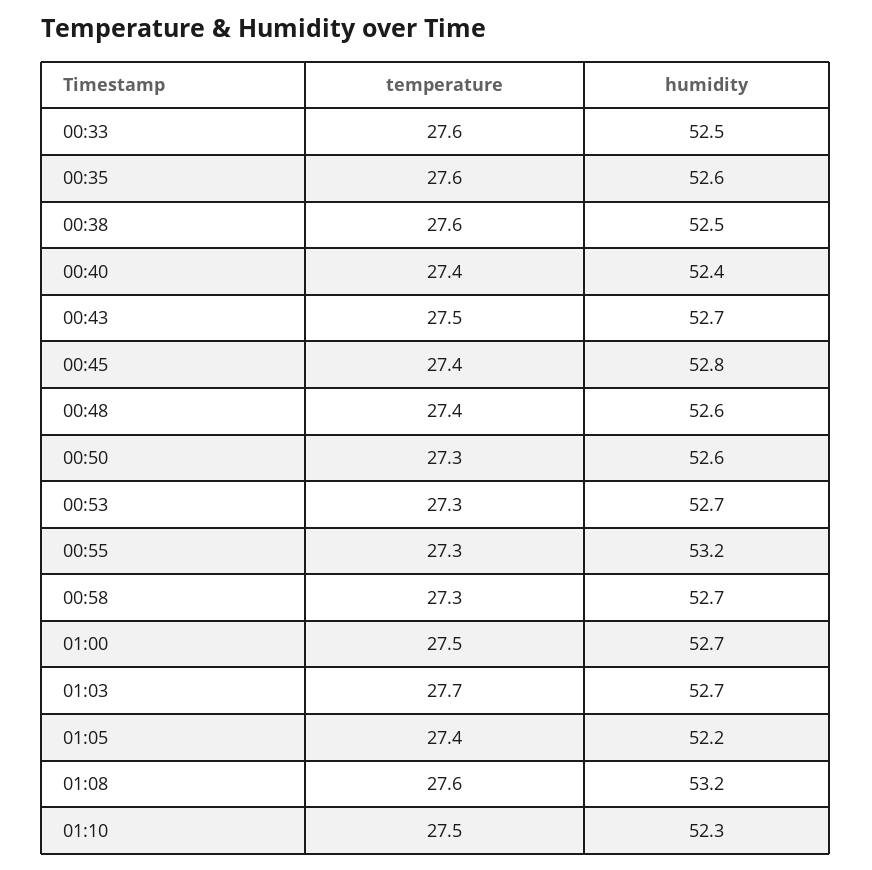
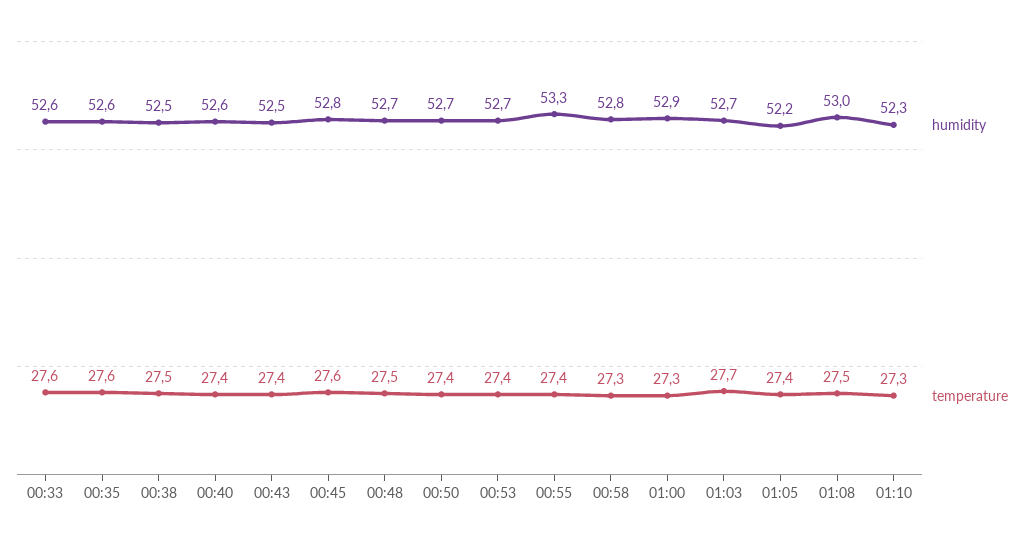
humidity, 00:33: 52.5 -> 52.6
temperature, 00:38: 27.6 -> 27.5
humidity, 00:40: 52.4 -> 52.6
temperature, 00:43: 27.5 -> 27.4
humidity, 00:43: 52.7 -> 52.5
temperature, 00:45: 27.4 -> 27.6
temperature, 00:48: 27.4 -> 27.5
humidity, 00:48: 52.6 -> 52.7
temperature, 00:50: 27.3 -> 27.4
humidity, 00:50: 52.6 -> 52.7
temperature, 00:53: 27.3 -> 27.4
temperature, 00:55: 27.3 -> 27.4
humidity, 00:55: 53.2 -> 53.3
humidity, 00:58: 52.7 -> 52.8
temperature, 01:00: 27.5 -> 27.3
humidity, 01:00: 52.7 -> 52.9
temperature, 01:08: 27.6 -> 27.5
humidity, 01:08: 53.2 -> 53
temperature, 01:10: 27.5 -> 27.3

